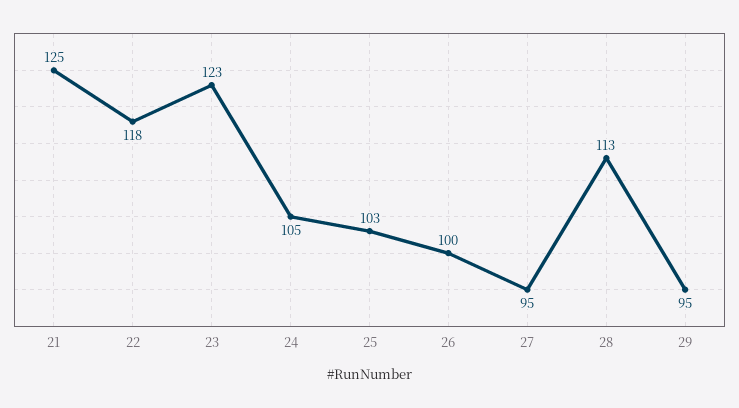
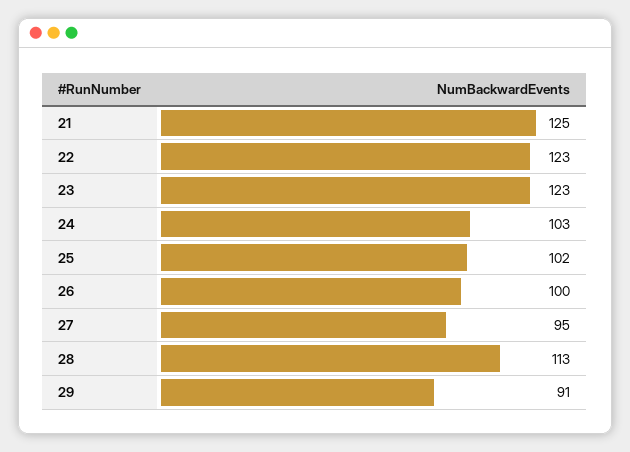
22: 118 -> 123
24: 105 -> 103
25: 103 -> 102
29: 95 -> 91

